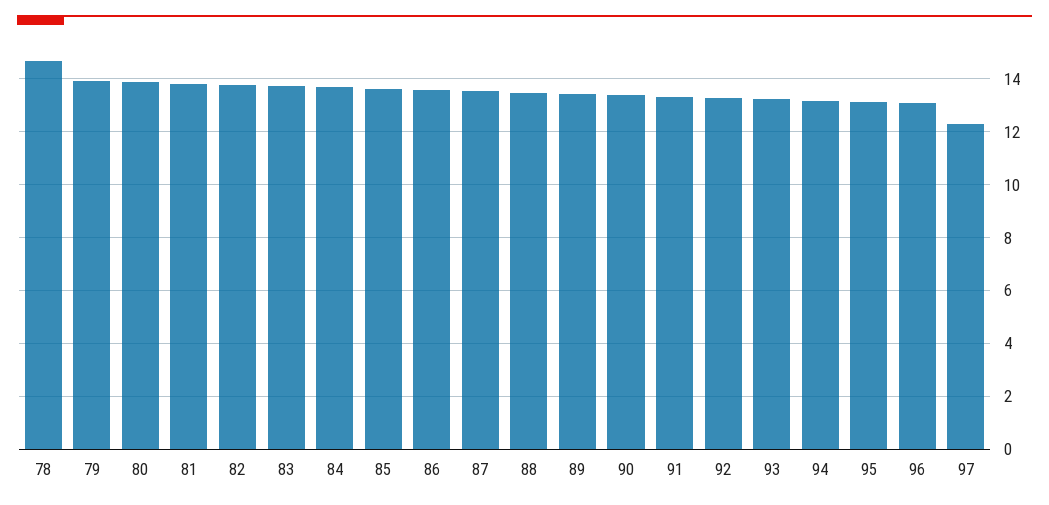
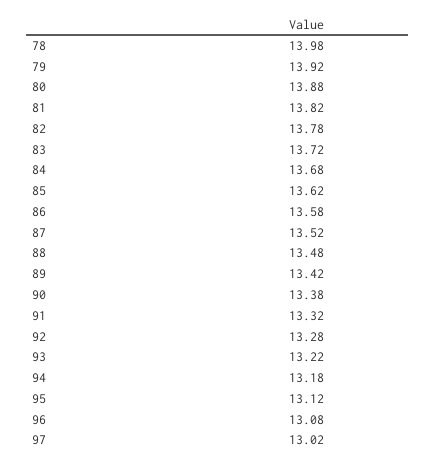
78: 14.75 -> 13.98
97: 12.25 -> 13.02

